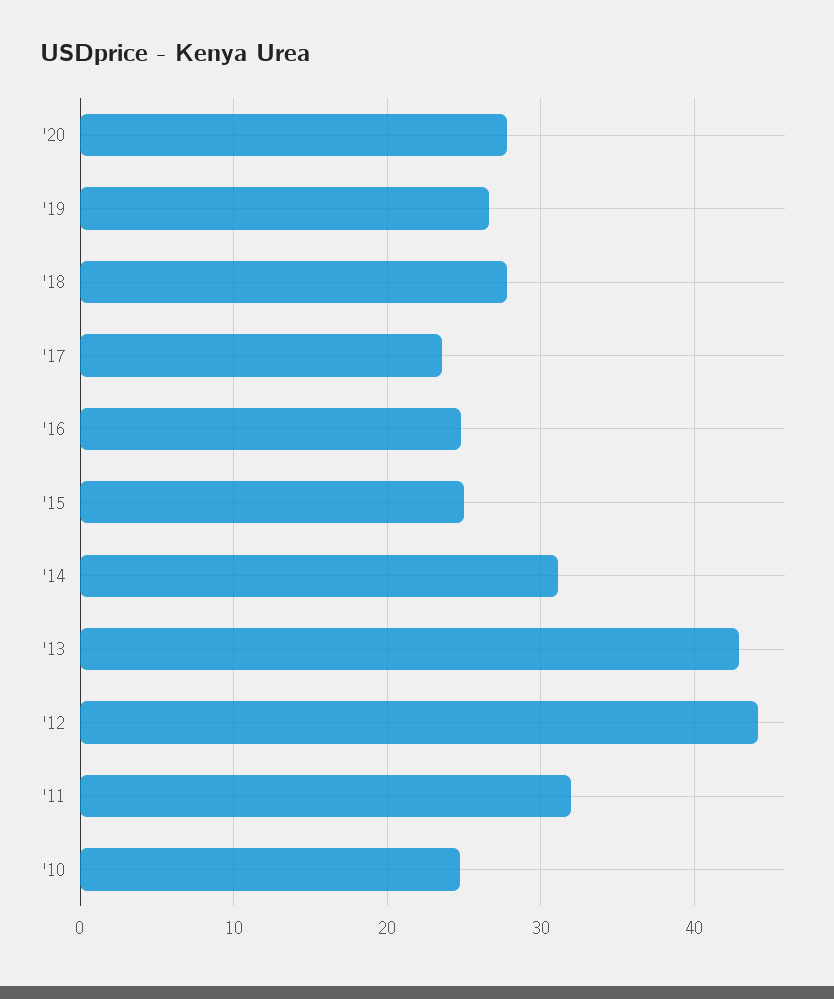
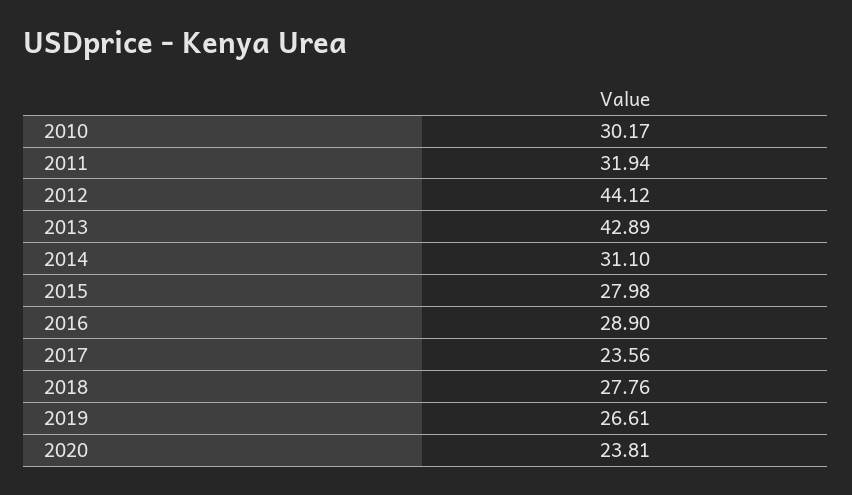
'20: 28 -> 23.81
'16: 25 -> 28.9
'15: 25 -> 27.98
'10: 25 -> 30.17

